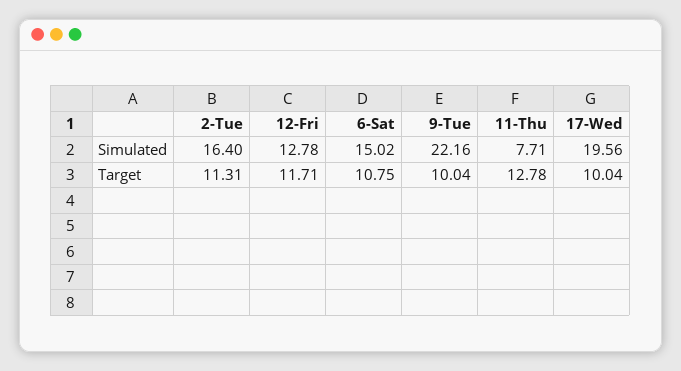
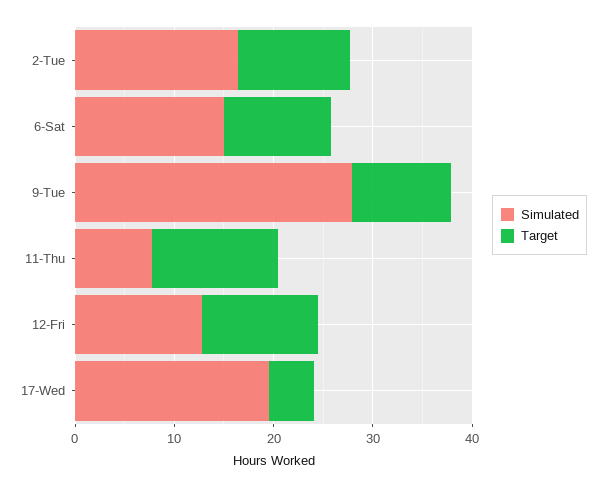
Simulated, 9-Tue: 22.16 -> 28
Target, 17-Wed: 10.04 -> 4

